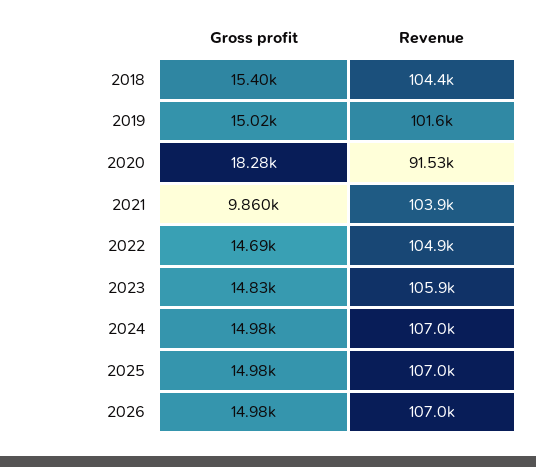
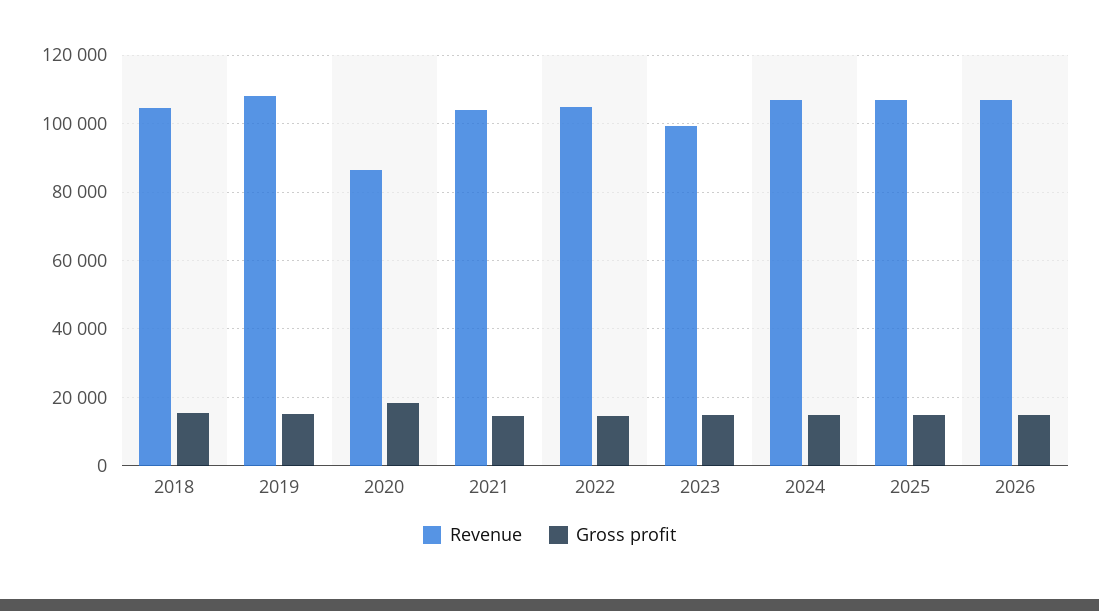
Revenue, 2019: 101600 -> 108000
Revenue, 2020: 91530 -> 86000
Gross profit, 2021: 9860 -> 14000
Revenue, 2023: 105900 -> 100000

